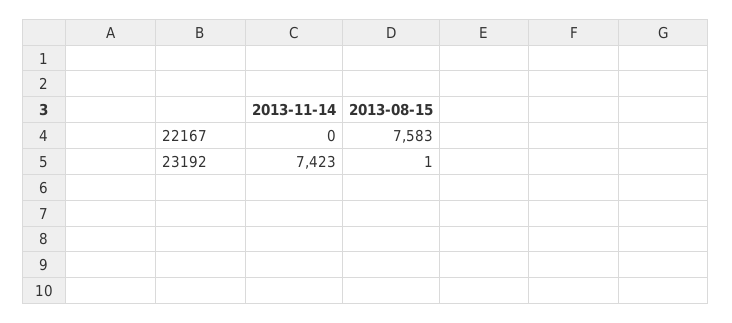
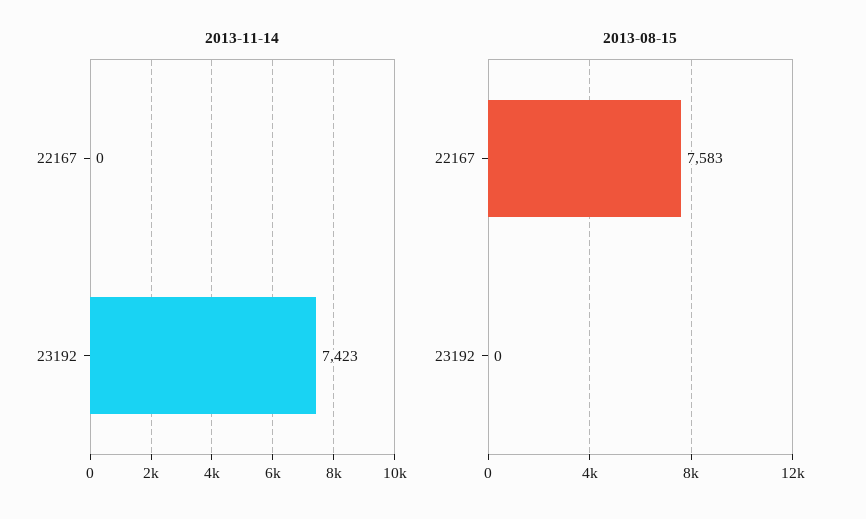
2013-08-15, 23192: 1 -> 0

